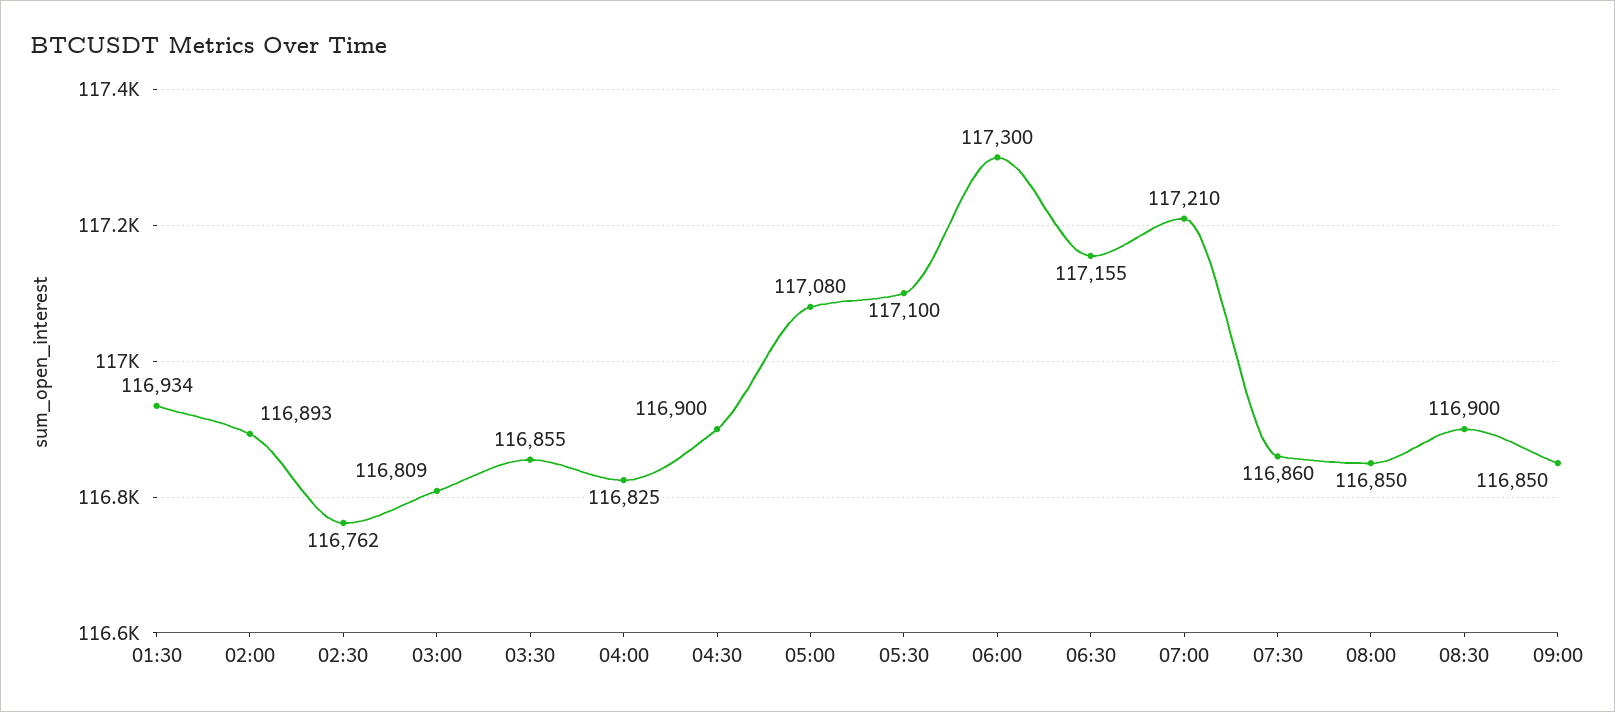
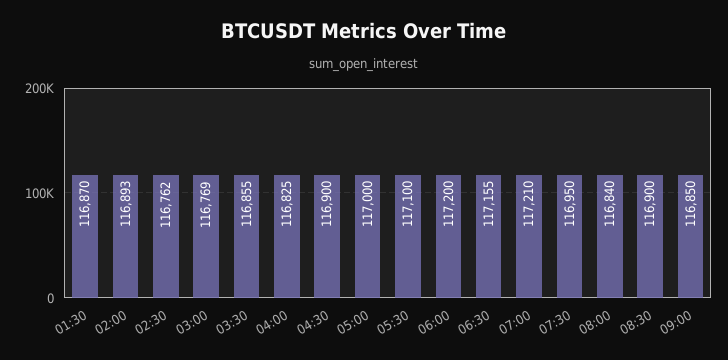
01:30: 116934 -> 116870
03:00: 116809 -> 116769
05:00: 117080 -> 117000
06:00: 117300 -> 117200
07:30: 116860 -> 116950
08:00: 116850 -> 116840

